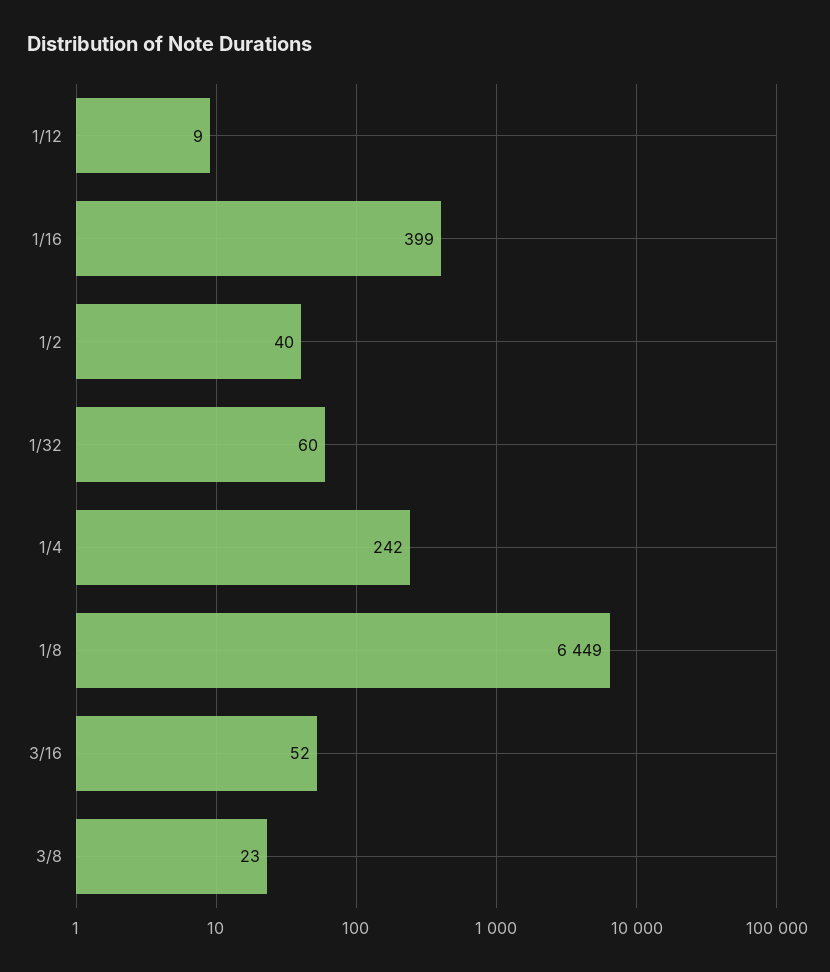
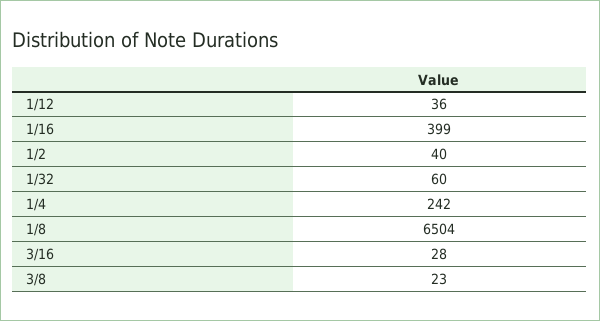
1/12: 9 -> 36
1/8: 6449 -> 6504
3/16: 52 -> 28

